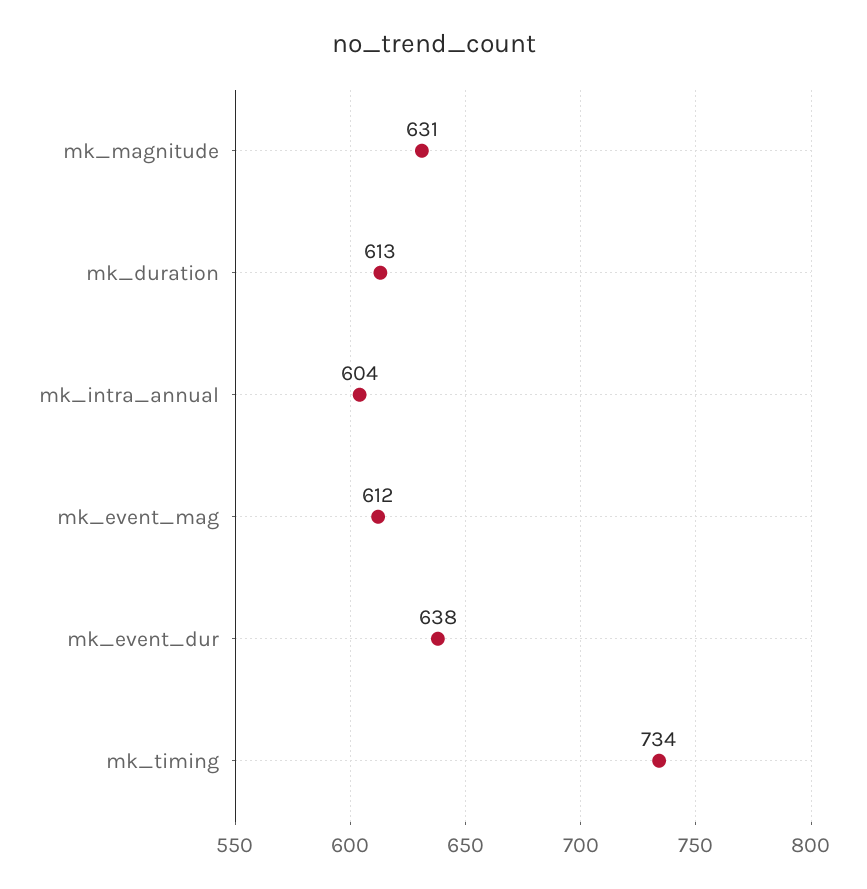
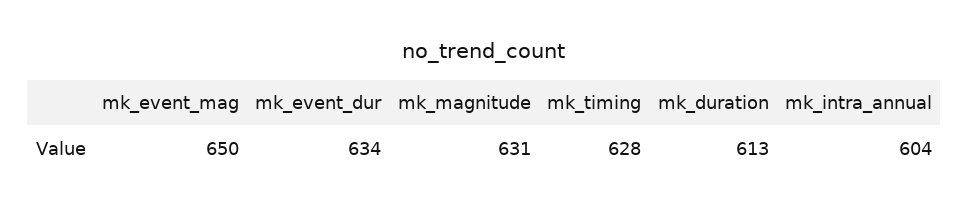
mk_event_mag: 612 -> 650
mk_event_dur: 638 -> 634
mk_timing: 734 -> 628

